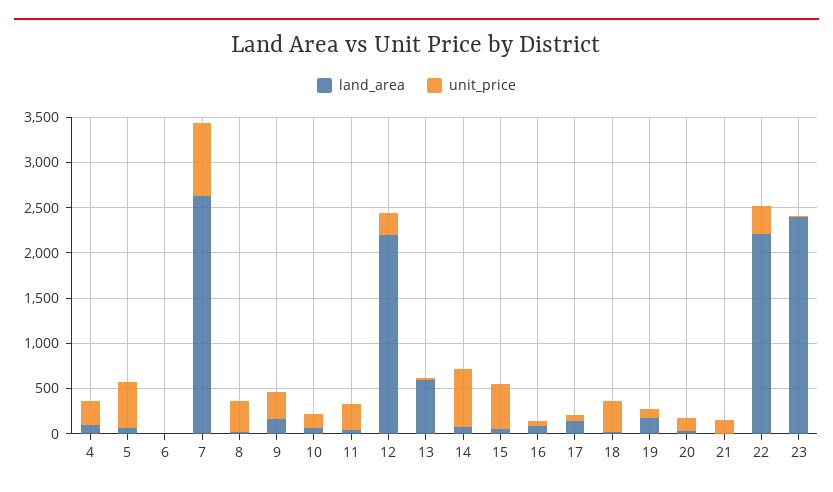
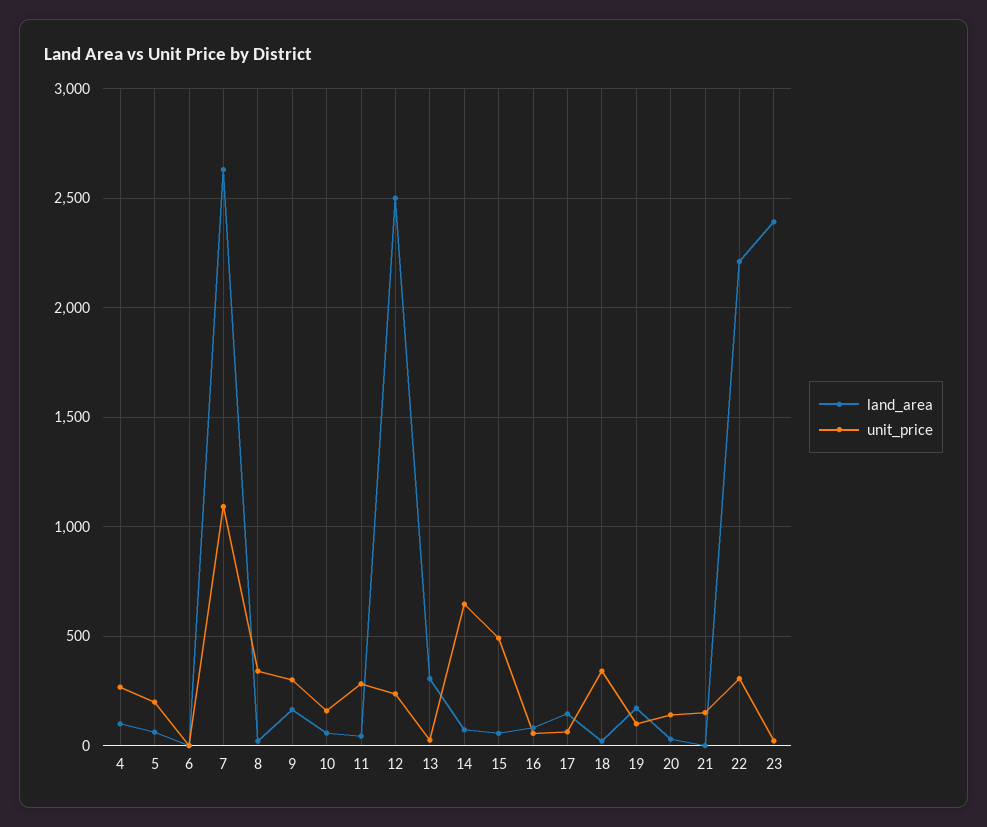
unit_price, 5: 500 -> 200
unit_price, 7: 800 -> 1100
land_area, 12: 2200 -> 2500
land_area, 13: 600 -> 300

